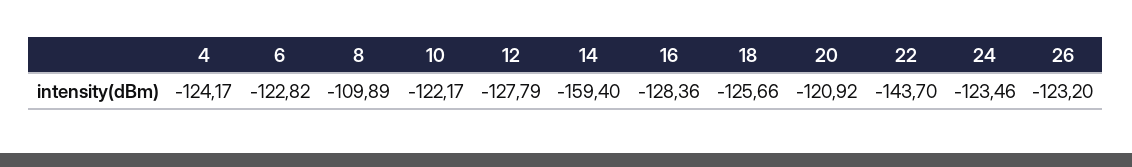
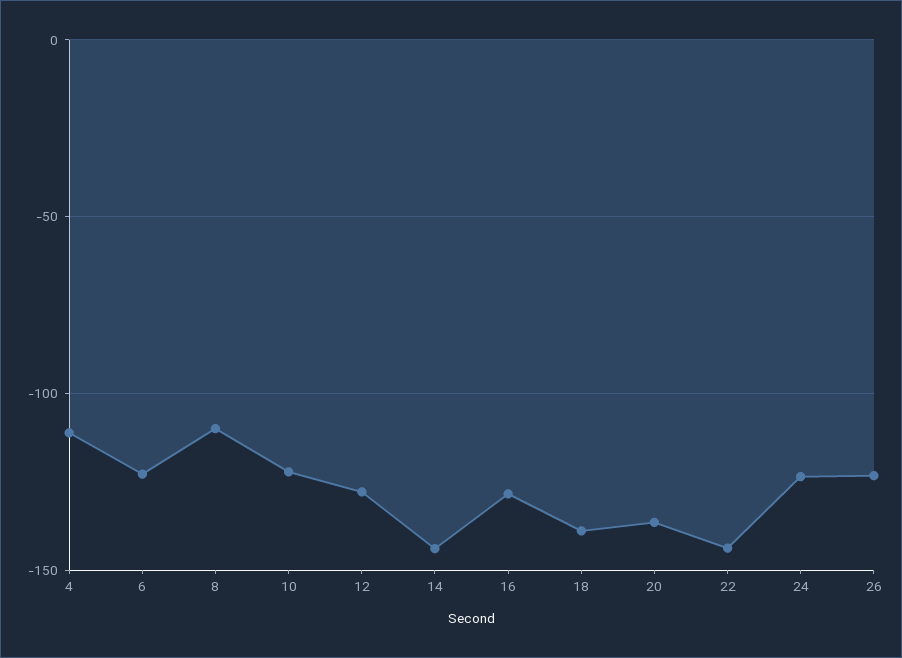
4: -124.17 -> -110
14: -159.4 -> -145
18: -125.66 -> -140
20: -120.92 -> -135

